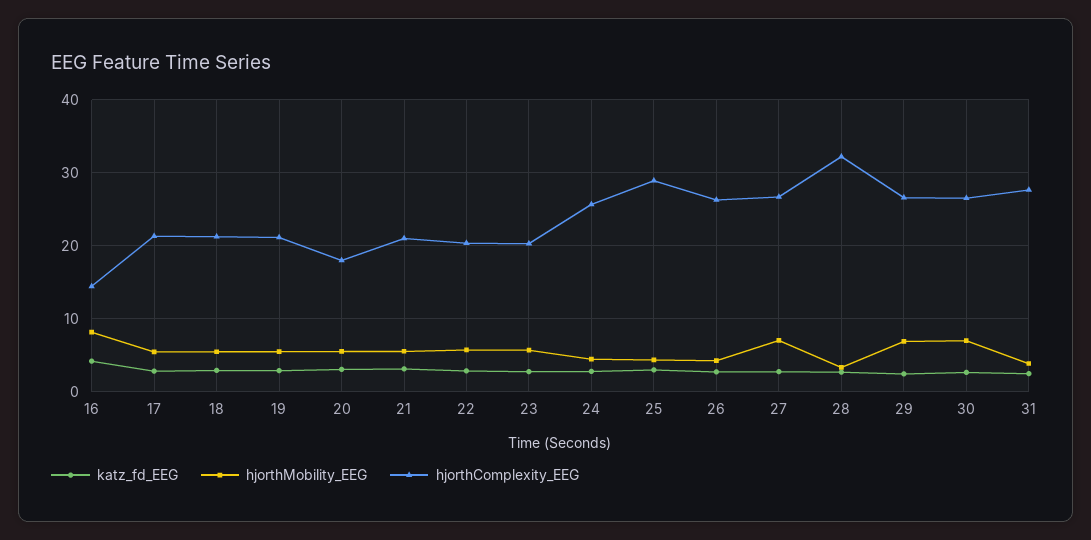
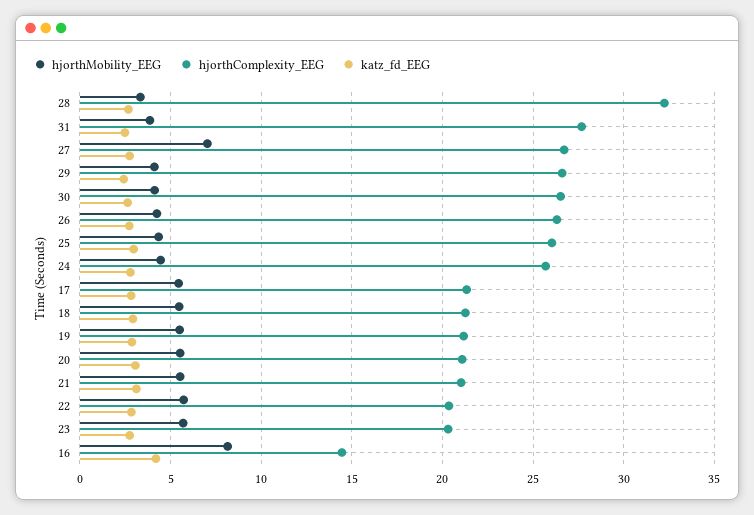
hjorthComplexity_EEG, 20: 18 -> 21
hjorthComplexity_EEG, 25: 29 -> 26
hjorthMobility_EEG, 29: 7 -> 4
hjorthMobility_EEG, 30: 7 -> 4

